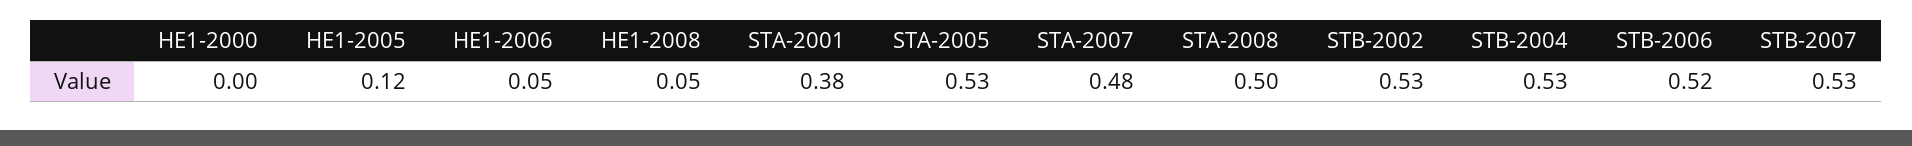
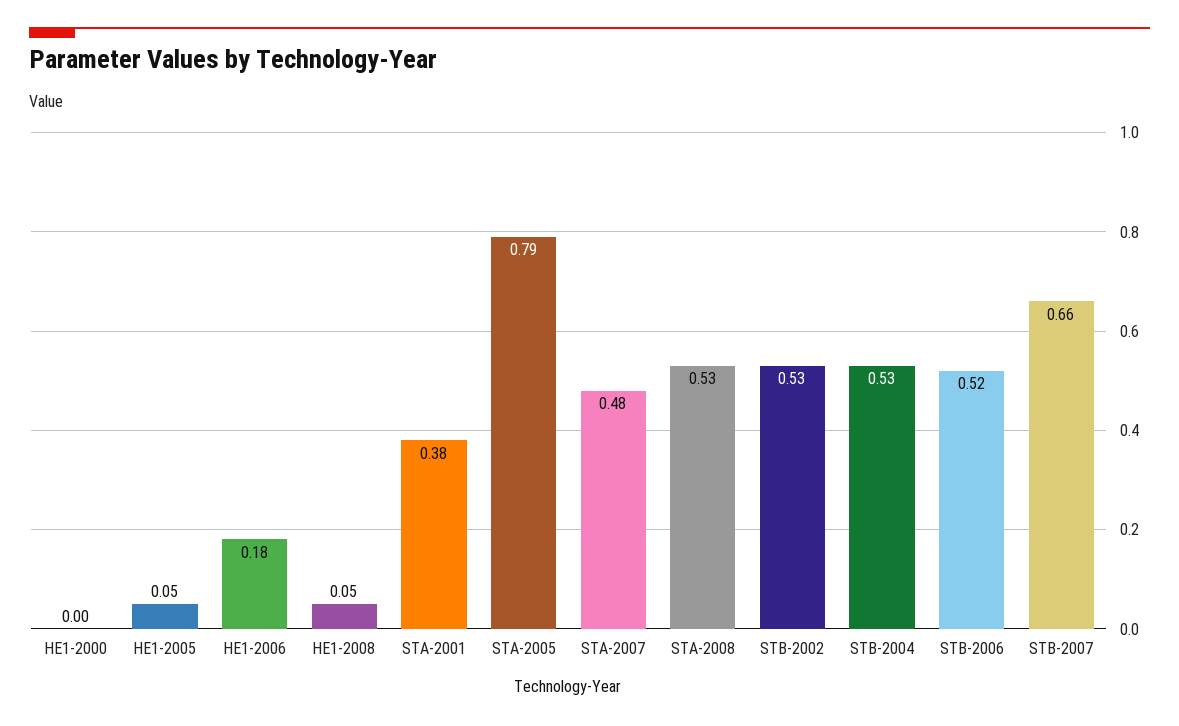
HE1-2005: 0.12 -> 0.05
HE1-2006: 0.05 -> 0.18
STA-2005: 0.53 -> 0.79
STA-2008: 0.5 -> 0.53
STB-2007: 0.53 -> 0.66

